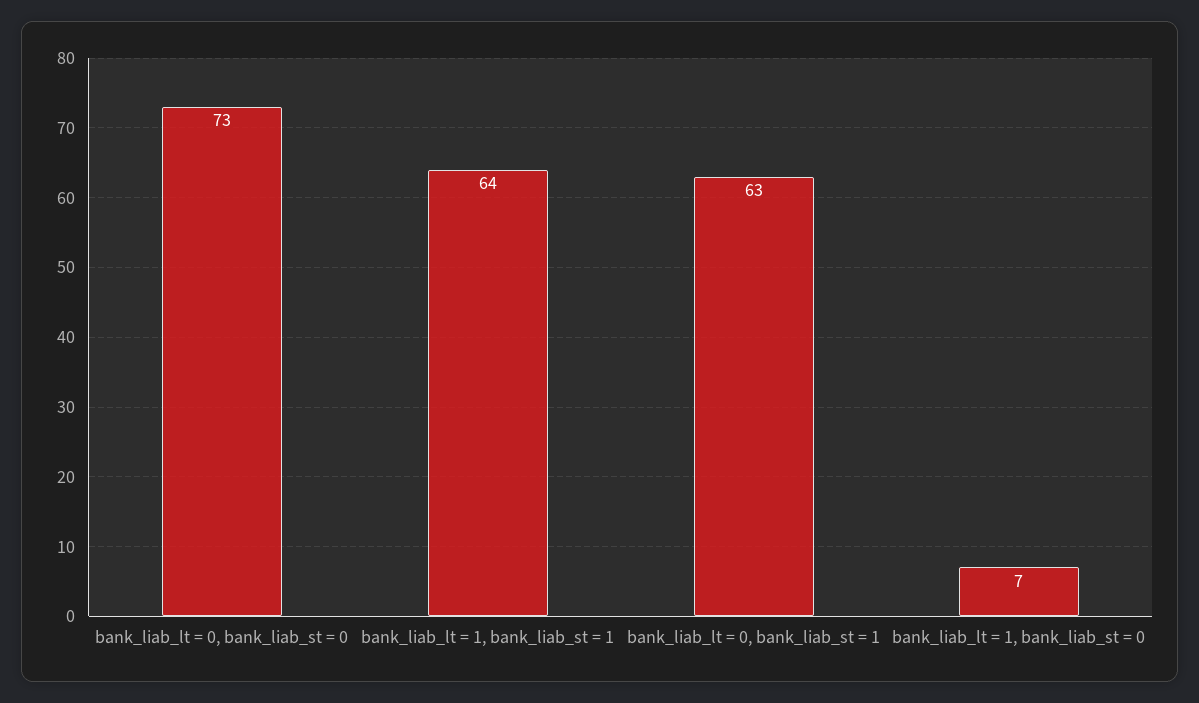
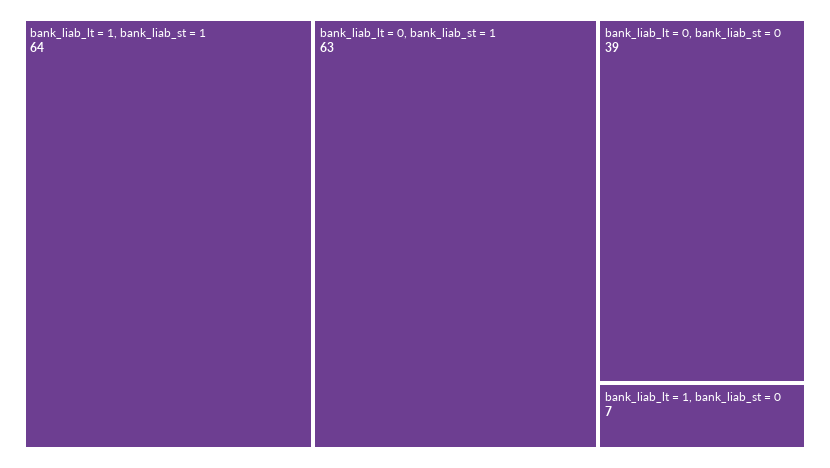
bank_liab_lt = 0, bank_liab_st = 0: 73 -> 39

